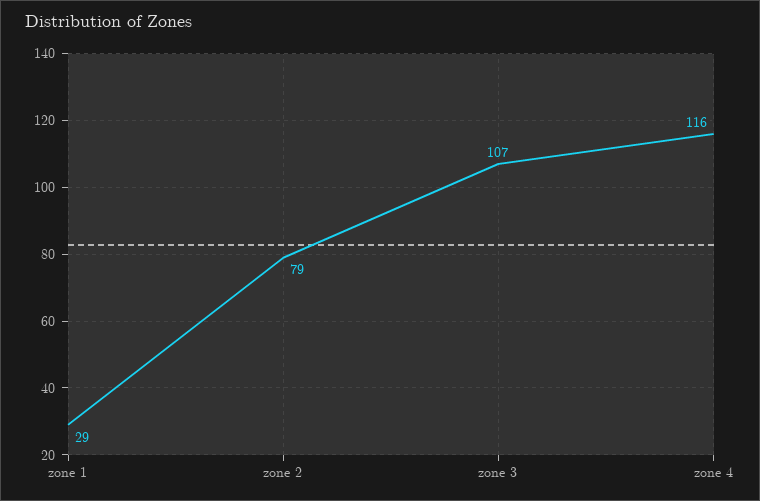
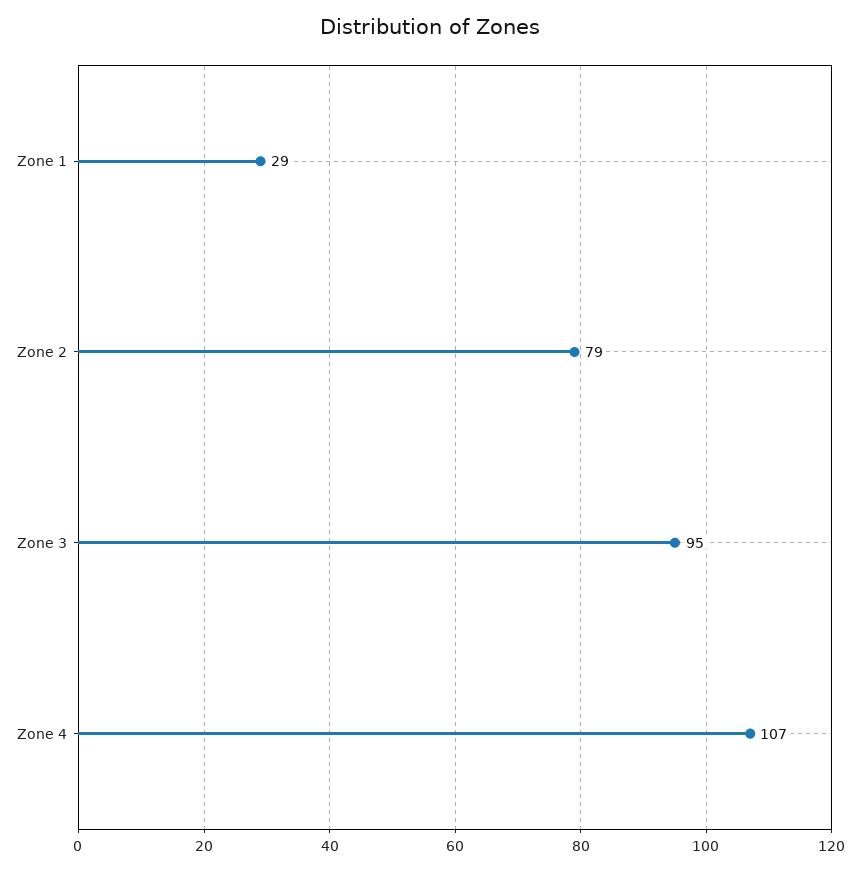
zone 3: 107 -> 95
zone 4: 116 -> 107

